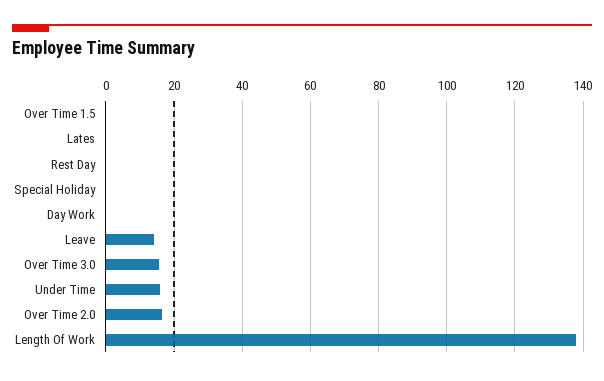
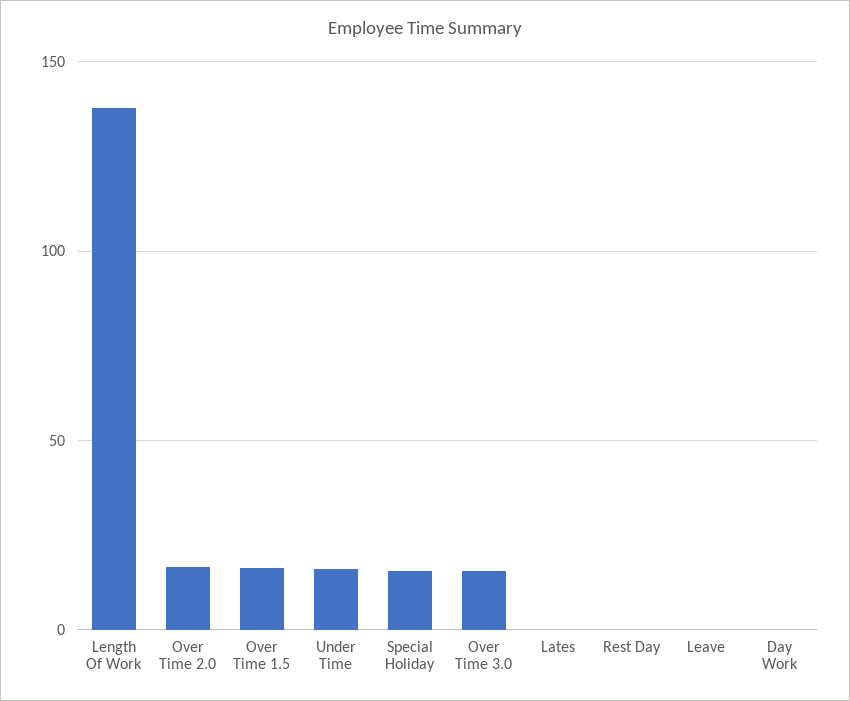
Over Time 1.5: 0 -> 15
Special Holiday: 0 -> 15
Leave: 14 -> 0

